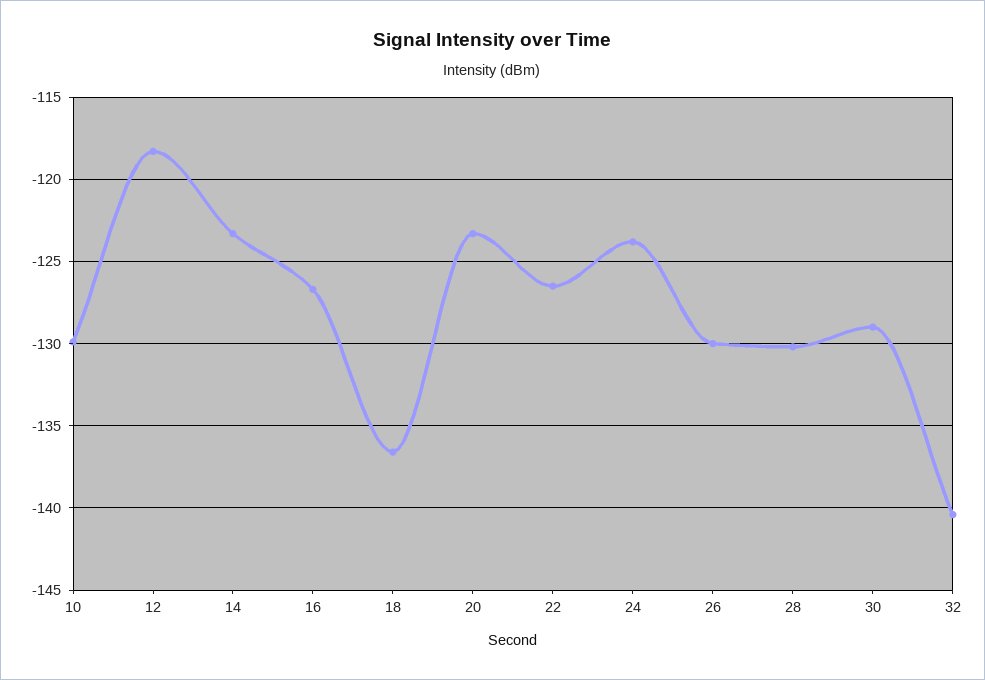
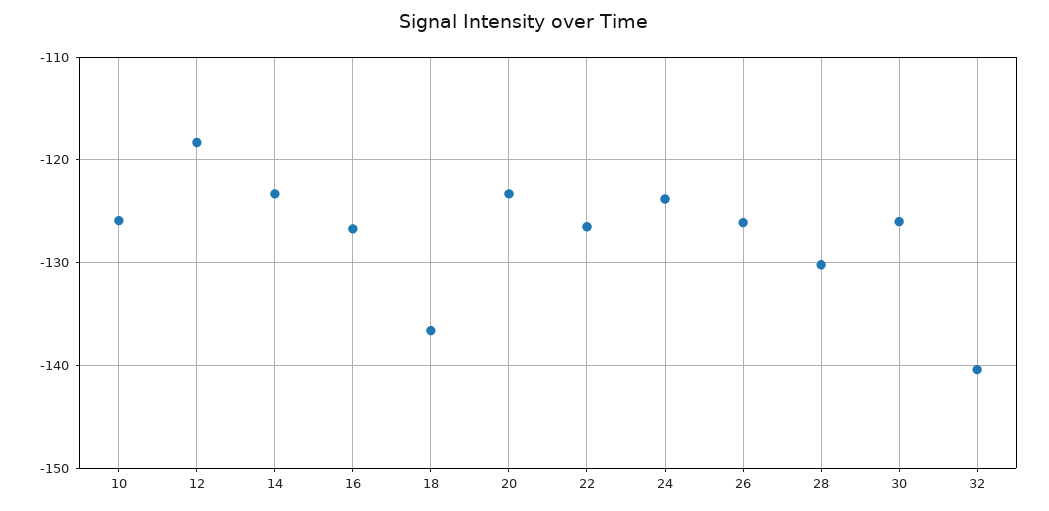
10: -130 -> -126
26: -130 -> -126
30: -129 -> -126

